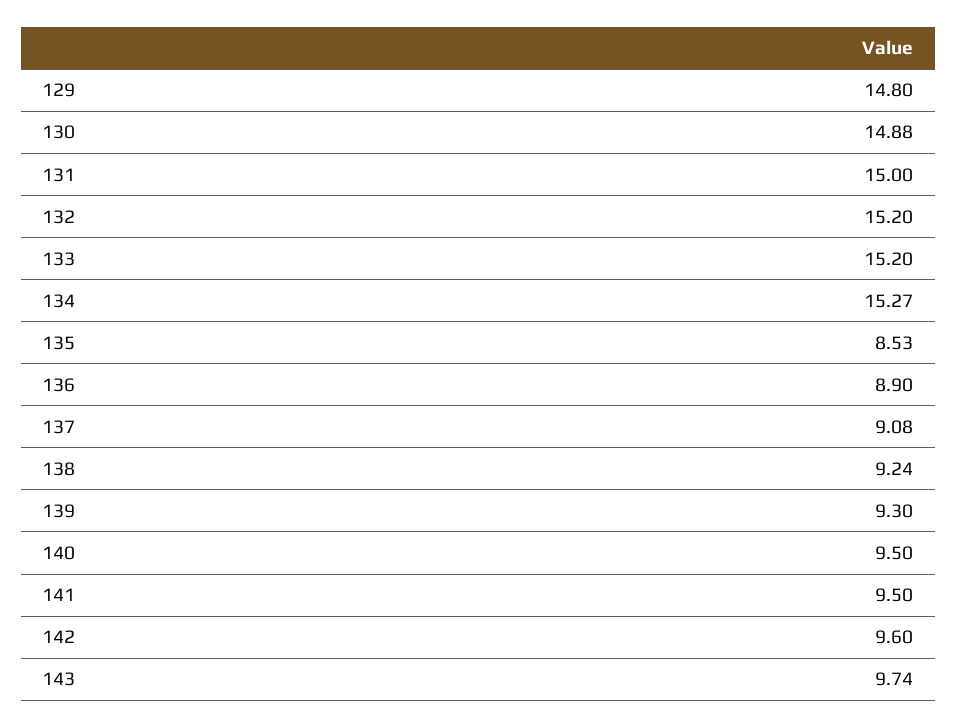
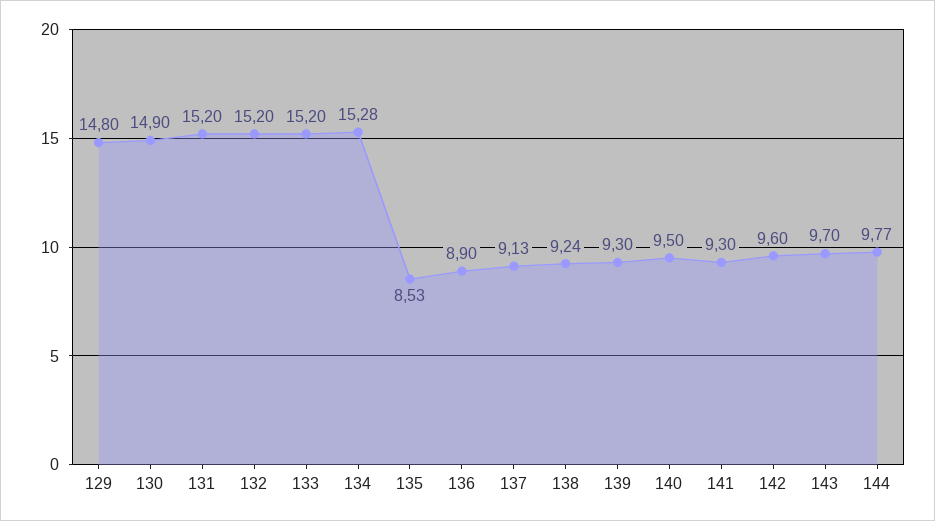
130: 14.88 -> 14.9
131: 15 -> 15.2
134: 15.27 -> 15.28
137: 9.08 -> 9.13
141: 9.5 -> 9.3
143: 9.74 -> 9.7
144: none -> 9.77

